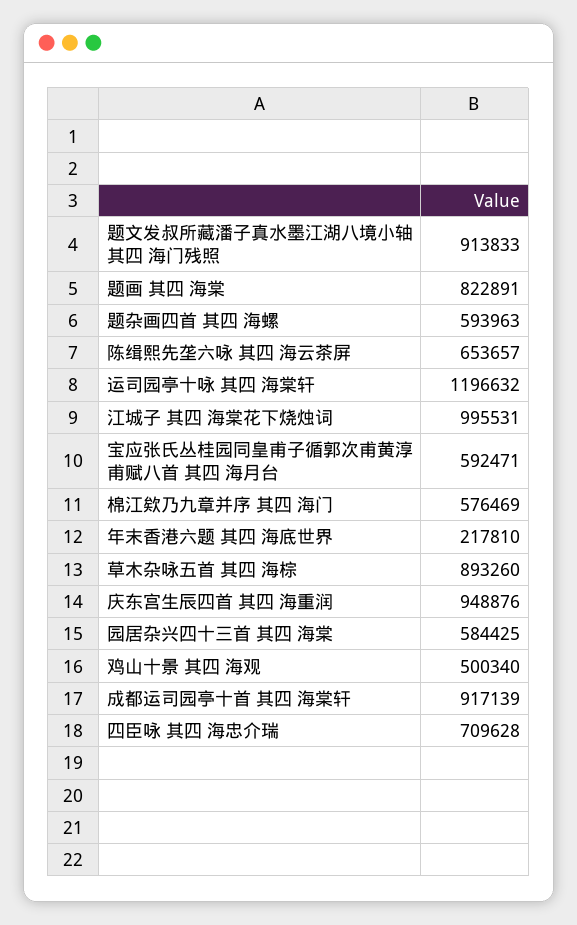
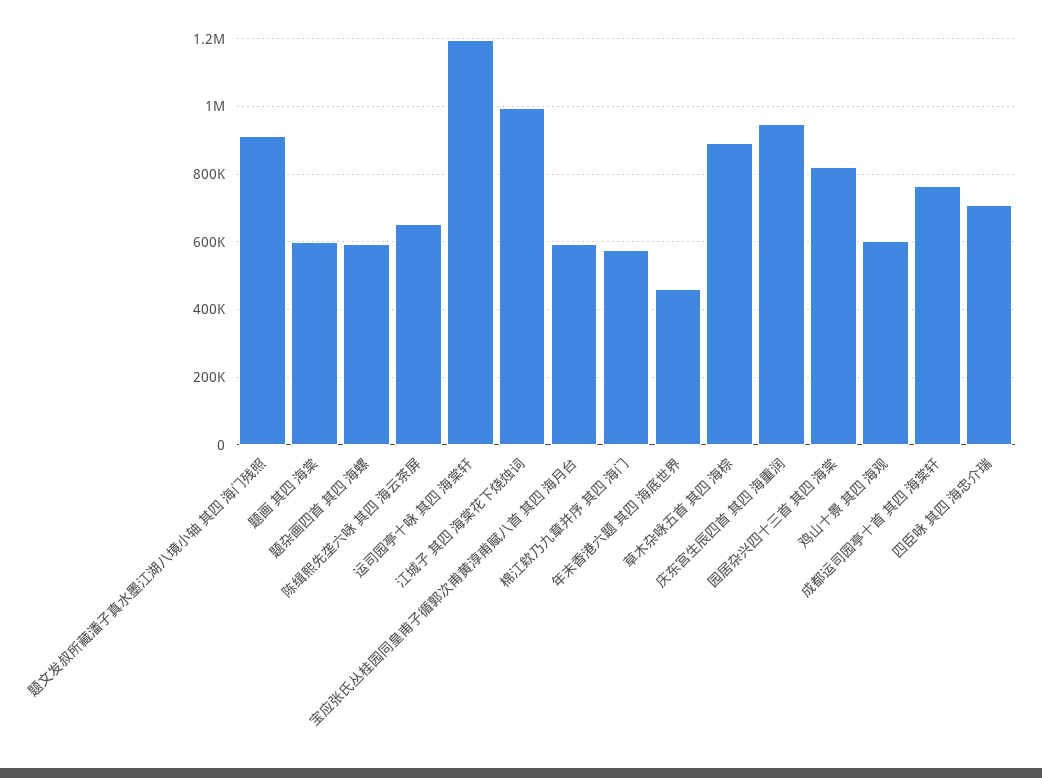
题画 其四 海棠: 822891 -> 600000
年末香港六题 其四 海底世界: 217810 -> 460000
园居杂兴四十三首 其四 海棠: 584425 -> 820000
鸡山十景 其四 海观: 500340 -> 600000
成都运司园亭十首 其四 海棠轩: 917139 -> 760000

